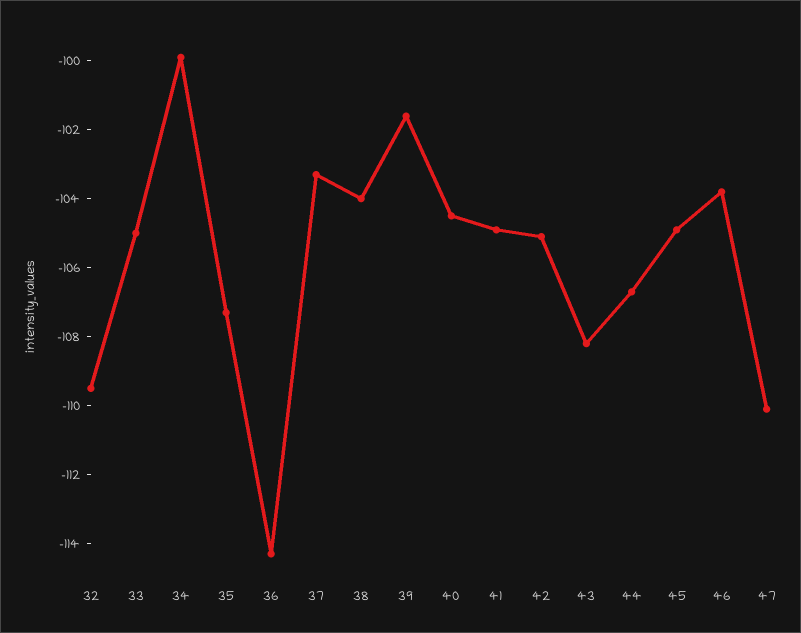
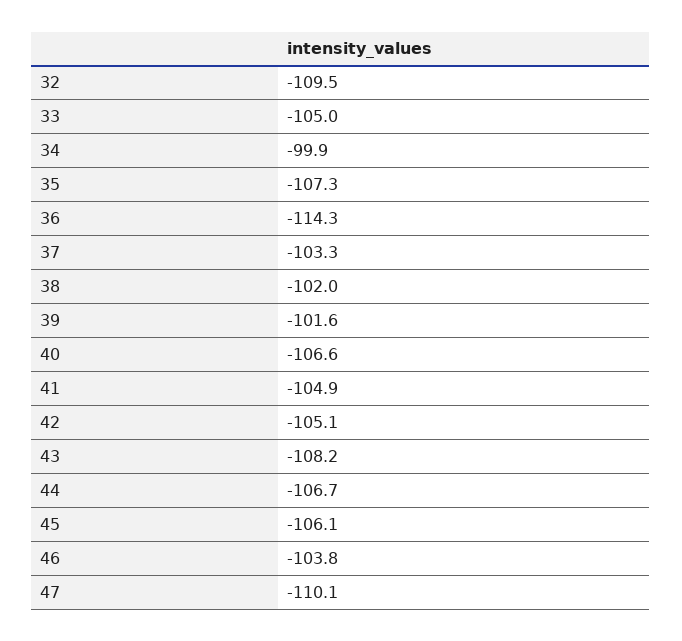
38: -104 -> -102
40: -104.5 -> -106.6
45: -105 -> -106.1

